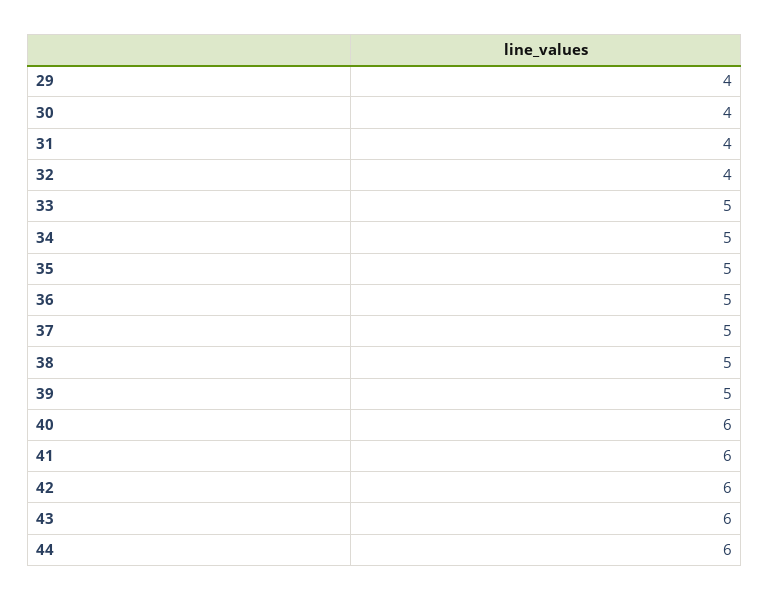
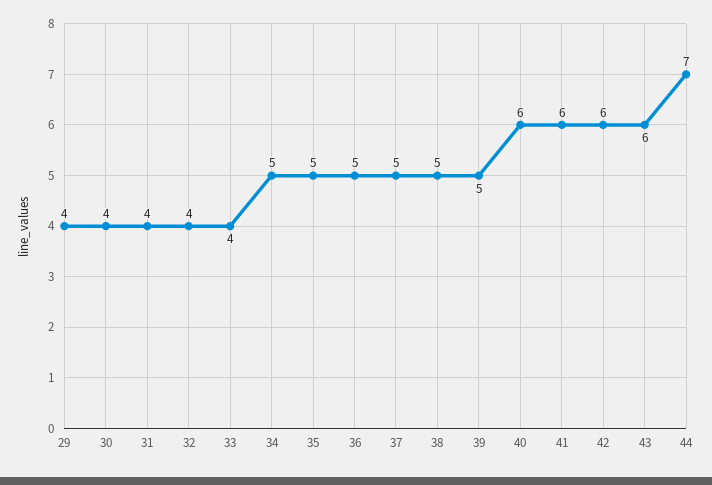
33: 5 -> 4
44: 6 -> 7

